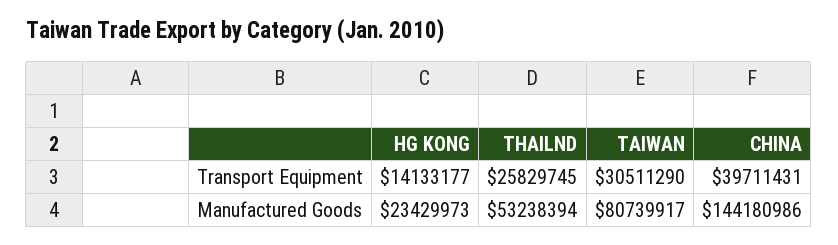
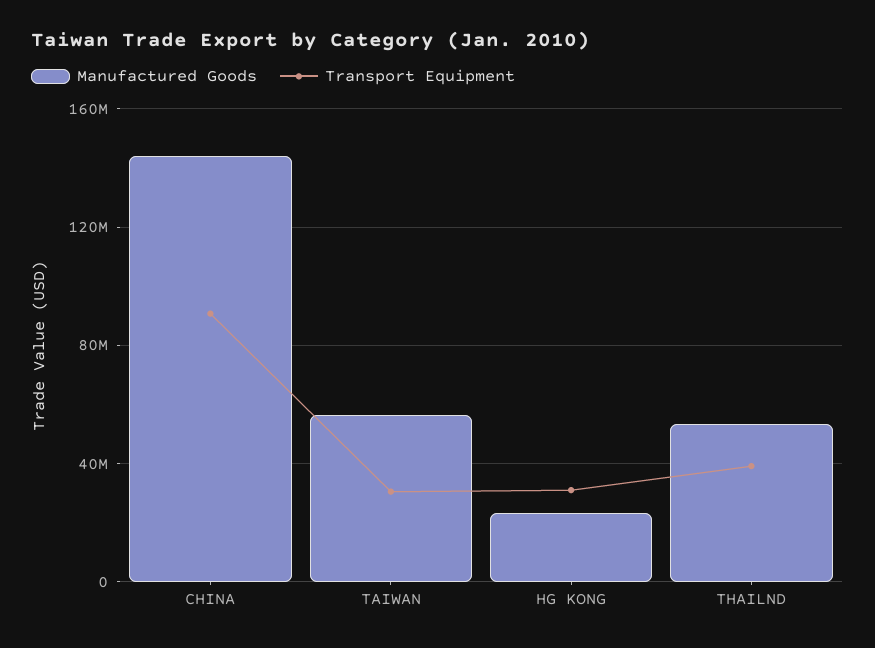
Transport Equipment, HG KONG: 14133177 -> 30000000
Transport Equipment, THAILND: 25829745 -> 40000000
Transport Equipment, CHINA: 39711431 -> 90000000
Manufactured Goods, TAIWAN: 80739917 -> 55000000

